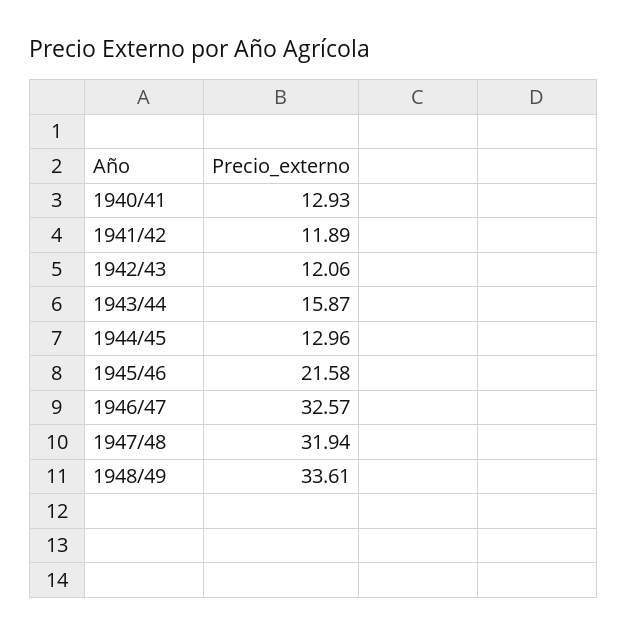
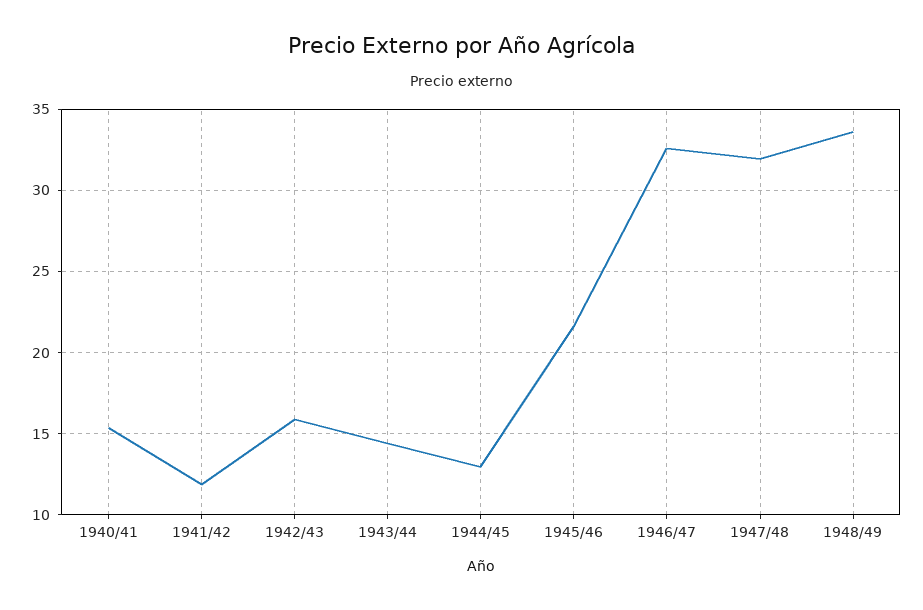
1940/41: 12.93 -> 15.5
1942/43: 12.06 -> 16
1943/44: 15.87 -> 14.5

